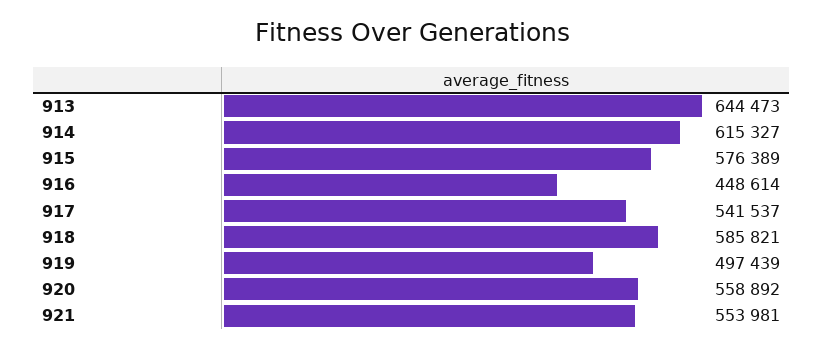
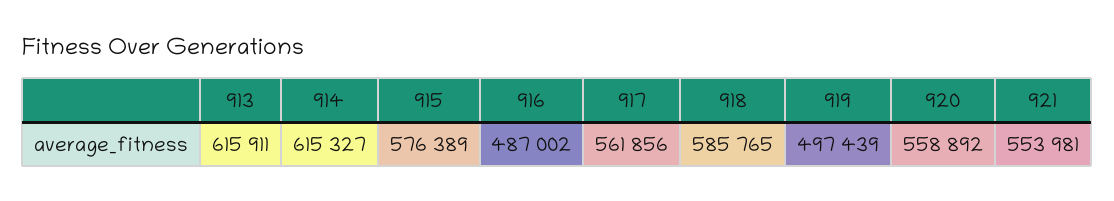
913: 644473 -> 615911
916: 448614 -> 487002
917: 541537 -> 561856
918: 585821 -> 585765

